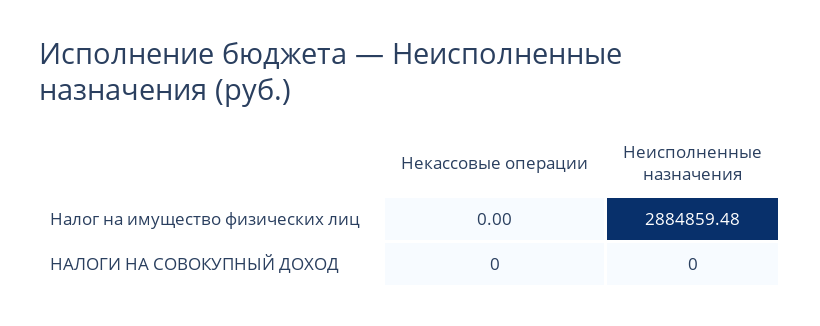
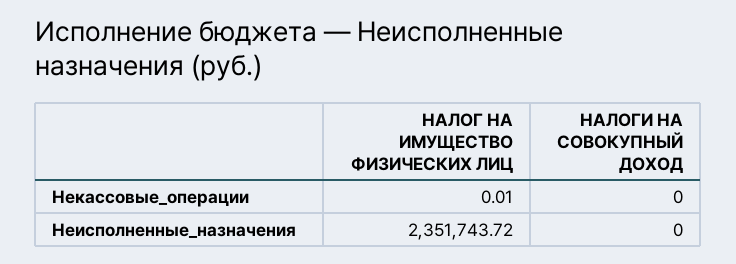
Некассовые операции, Налог на имущество физических лиц: 0 -> 0.01
Неисполненные назначения, Налог на имущество физических лиц: 2884859.48 -> 2351743.72

